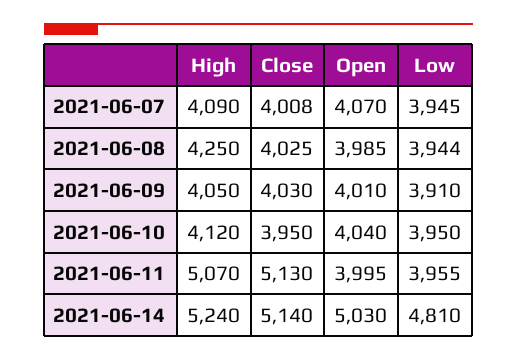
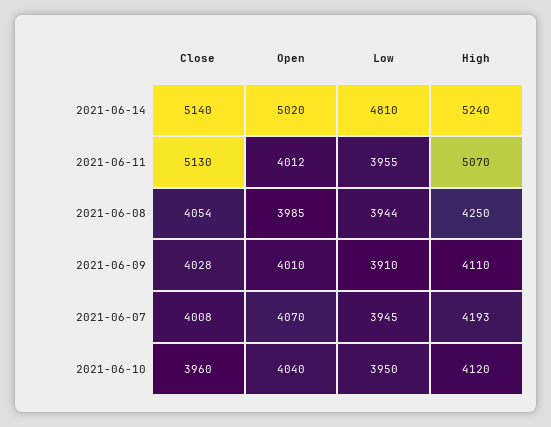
High, 2021-06-07: 4090 -> 4193
Close, 2021-06-08: 4025 -> 4054
High, 2021-06-09: 4050 -> 4110
Close, 2021-06-09: 4030 -> 4028
Close, 2021-06-10: 3950 -> 3960
Open, 2021-06-11: 3995 -> 4012
Open, 2021-06-14: 5030 -> 5020

